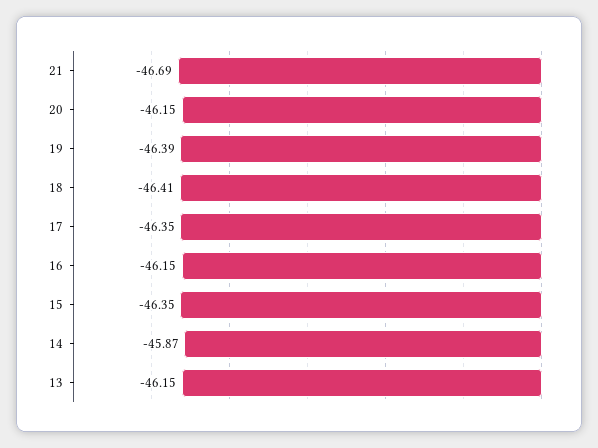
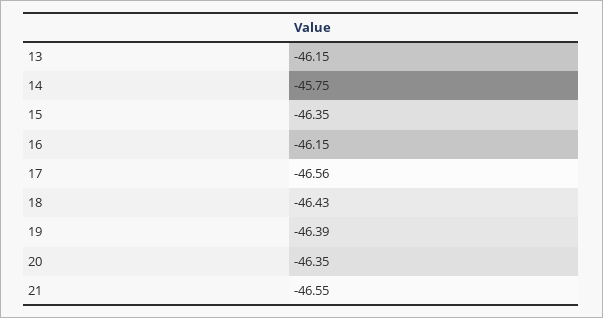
21: -46.69 -> -46.55
20: -46.15 -> -46.35
18: -46.41 -> -46.43
17: -46.35 -> -46.56
14: -45.87 -> -45.75

